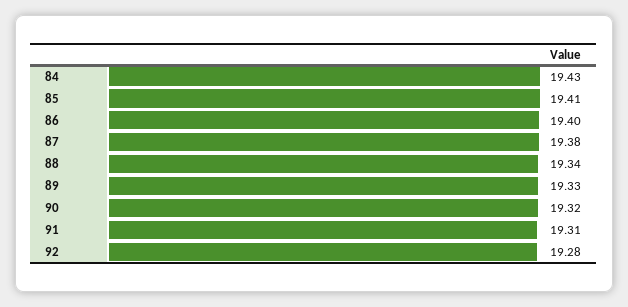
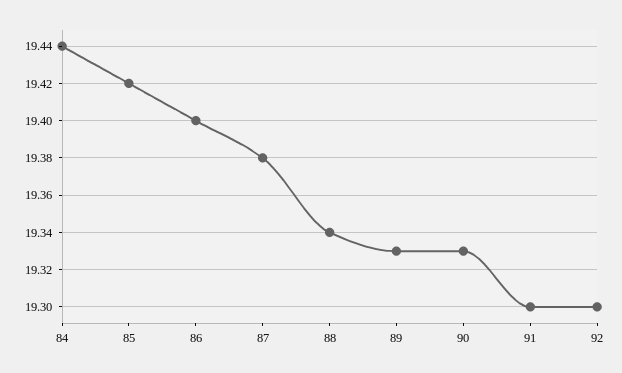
84: 19.43 -> 19.44
85: 19.41 -> 19.42
90: 19.32 -> 19.33
91: 19.31 -> 19.3
92: 19.28 -> 19.3

